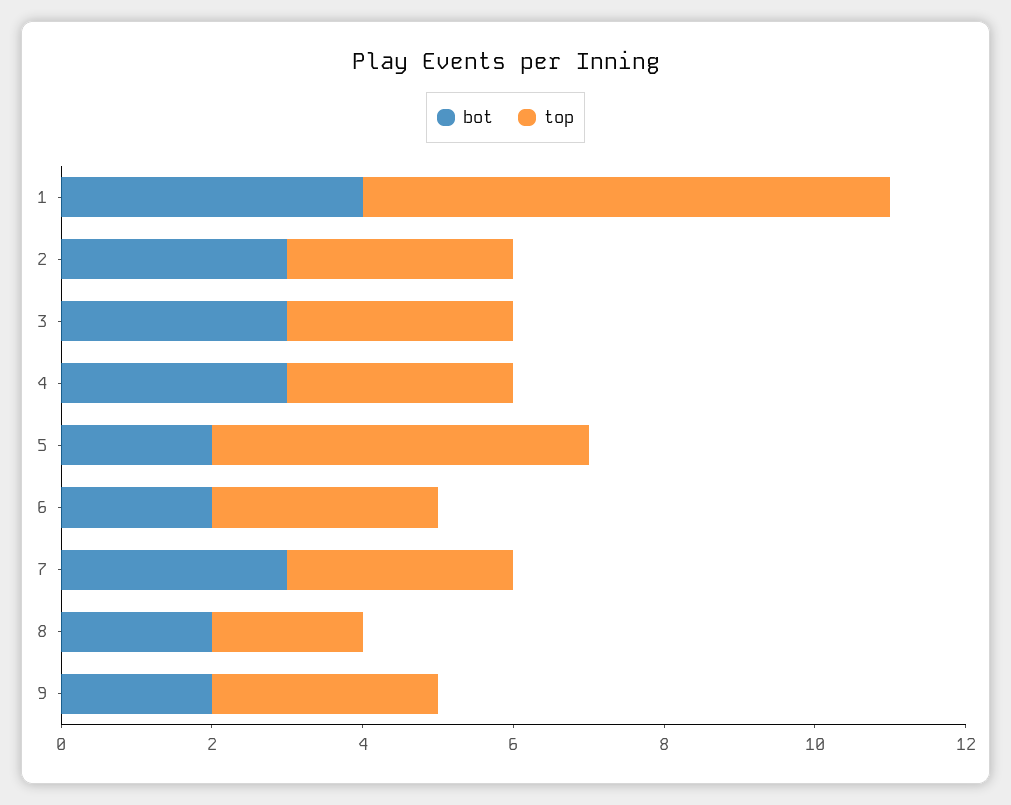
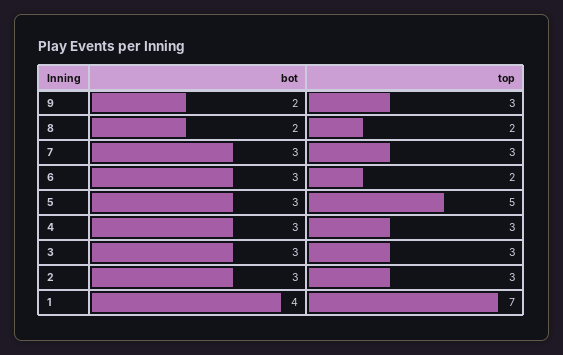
bot, 5: 2 -> 3
bot, 6: 2 -> 3
top, 6: 3 -> 2

